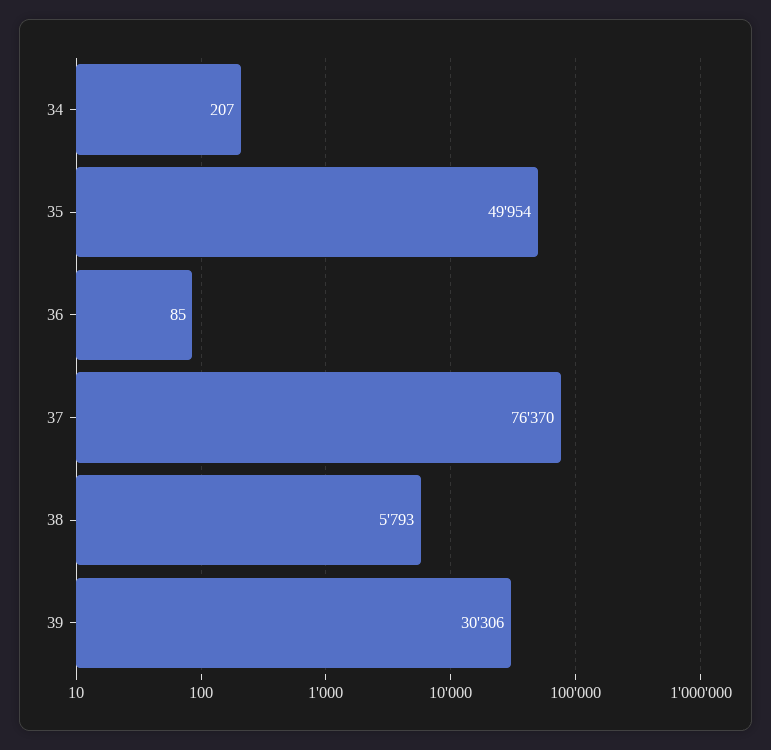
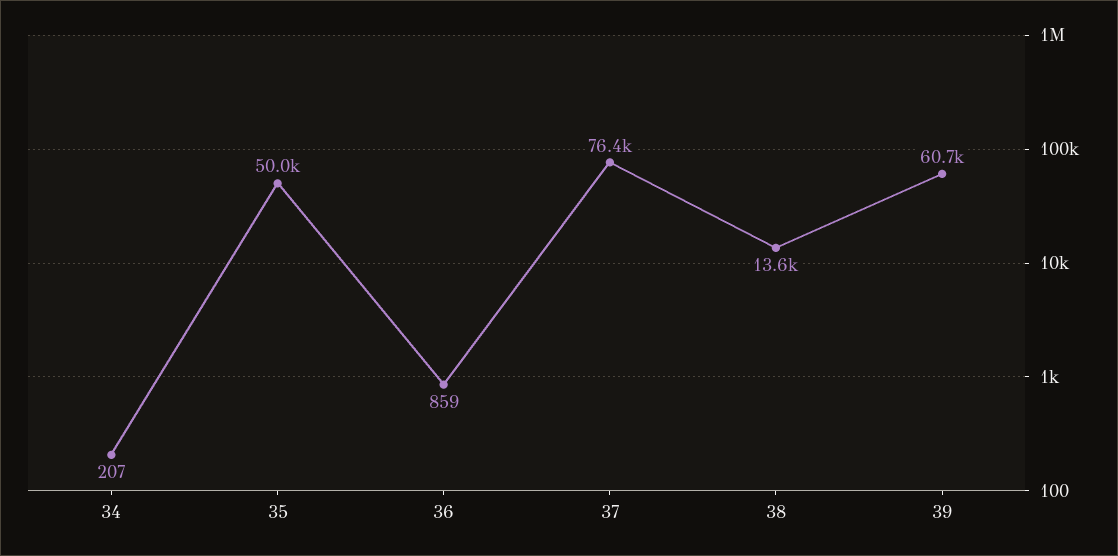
36: 85 -> 859
38: 5793 -> 13600
39: 30306 -> 60700

